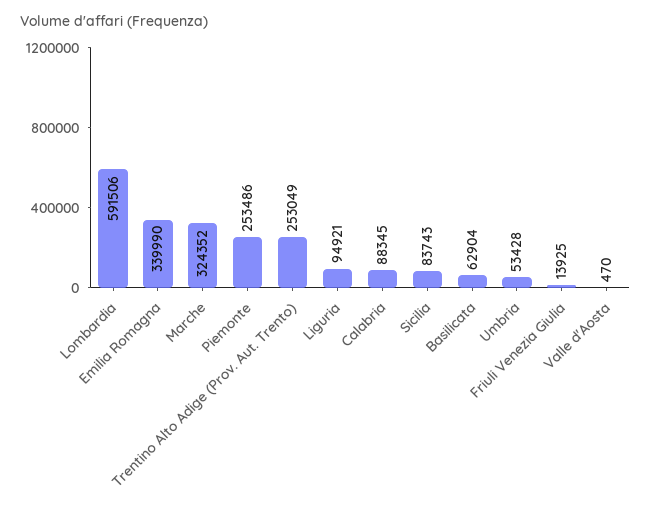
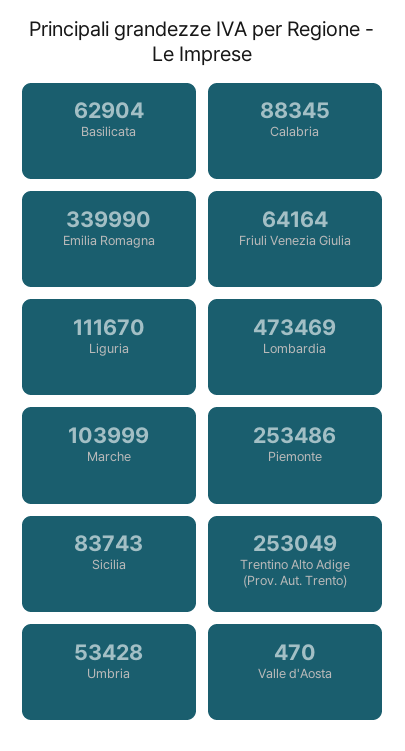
Lombardia: 591506 -> 473469
Marche: 324352 -> 103999
Liguria: 94921 -> 111670
Friuli Venezia Giulia: 13925 -> 64164

